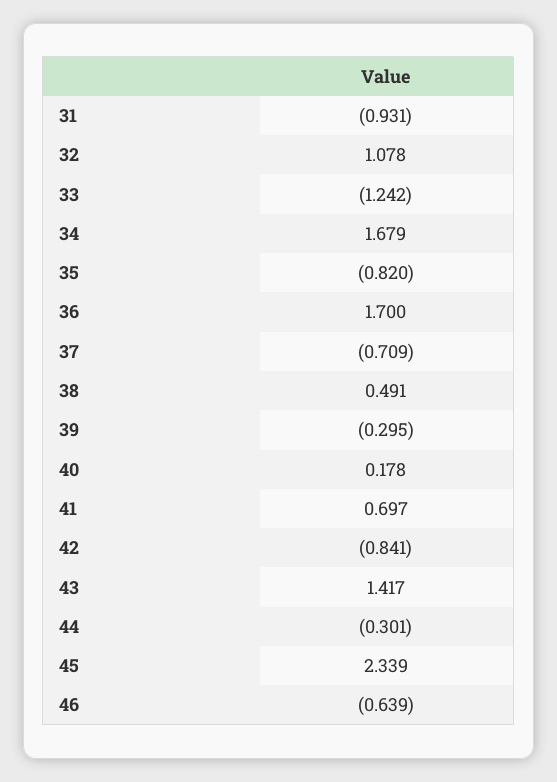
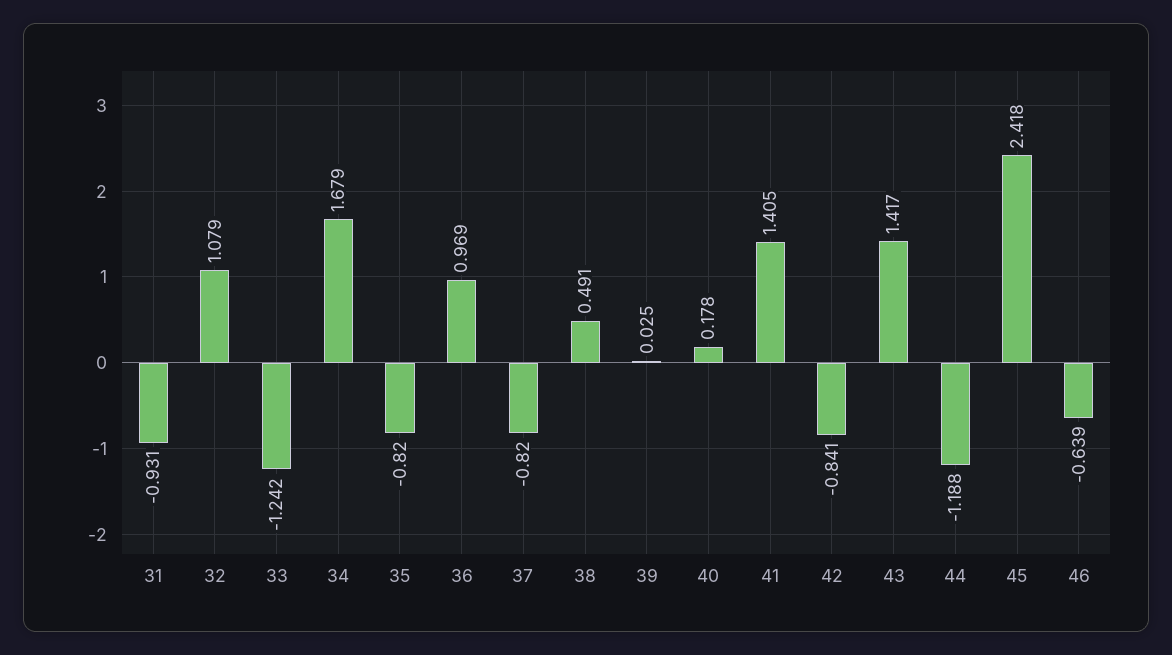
32: 1.078 -> 1.079
36: 1.7 -> 0.969
37: -0.709 -> -0.82
39: -0.295 -> 0.025
41: 0.697 -> 1.405
44: -0.301 -> -1.188
45: 2.339 -> 2.418

